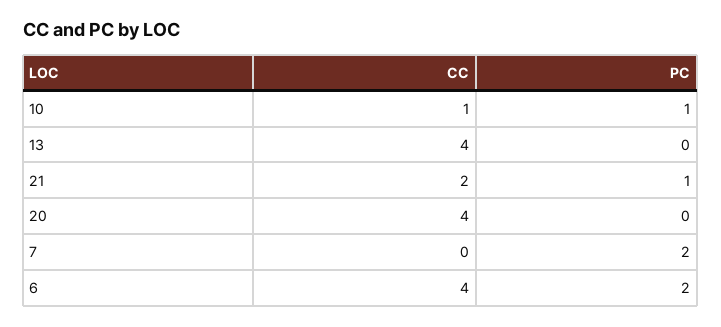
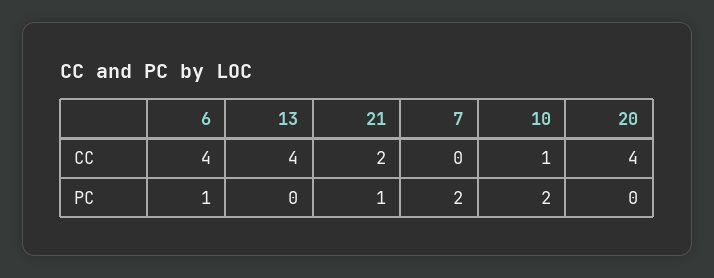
PC, 10: 1 -> 2
PC, 6: 2 -> 1

